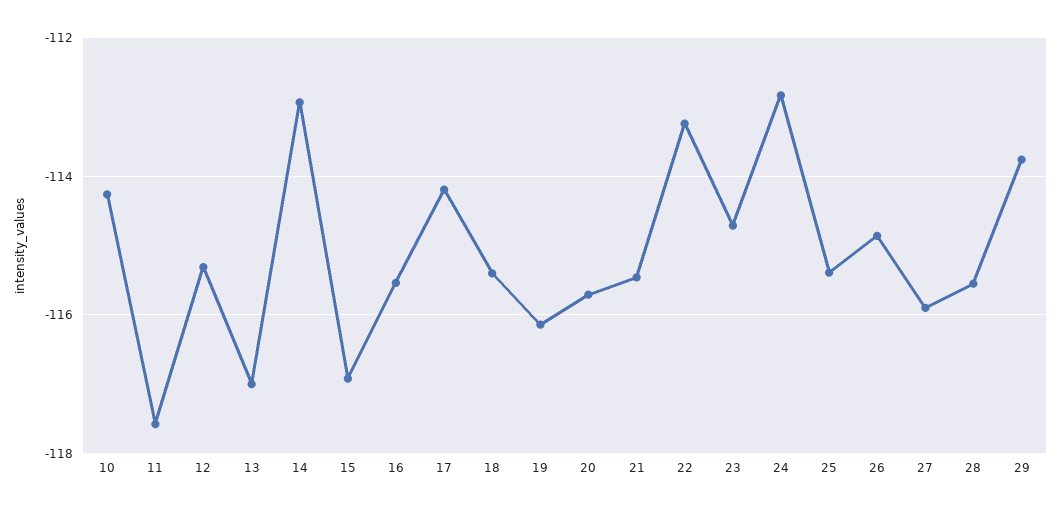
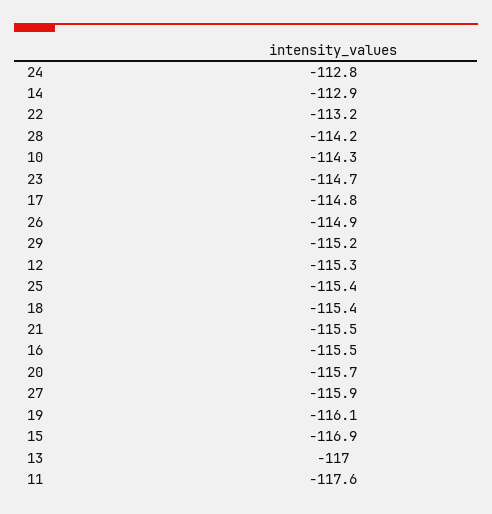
17: -114.2 -> -114.8
28: -115.6 -> -114.2
29: -113.8 -> -115.2

